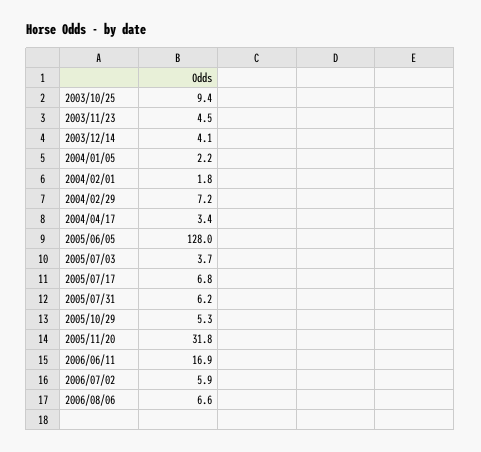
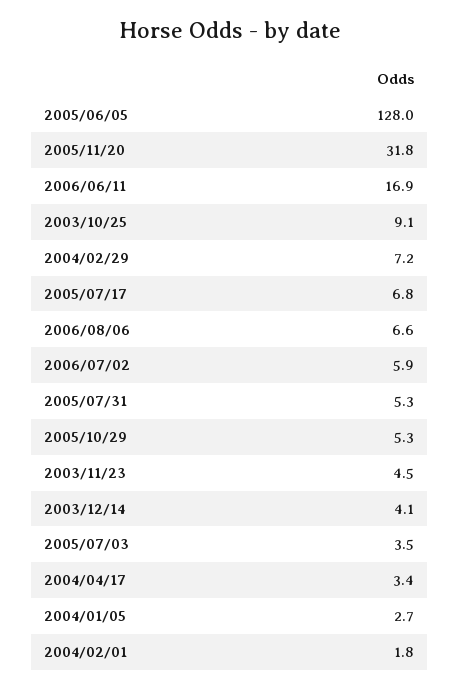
2003/10/25: 9.4 -> 9.1
2004/01/05: 2.2 -> 2.7
2005/07/03: 3.7 -> 3.5
2005/07/31: 6.2 -> 5.3

